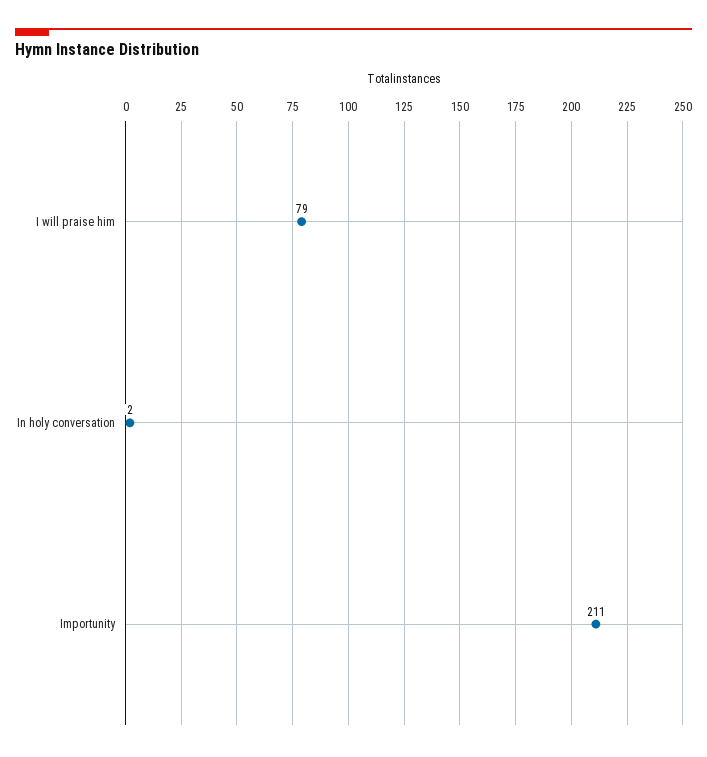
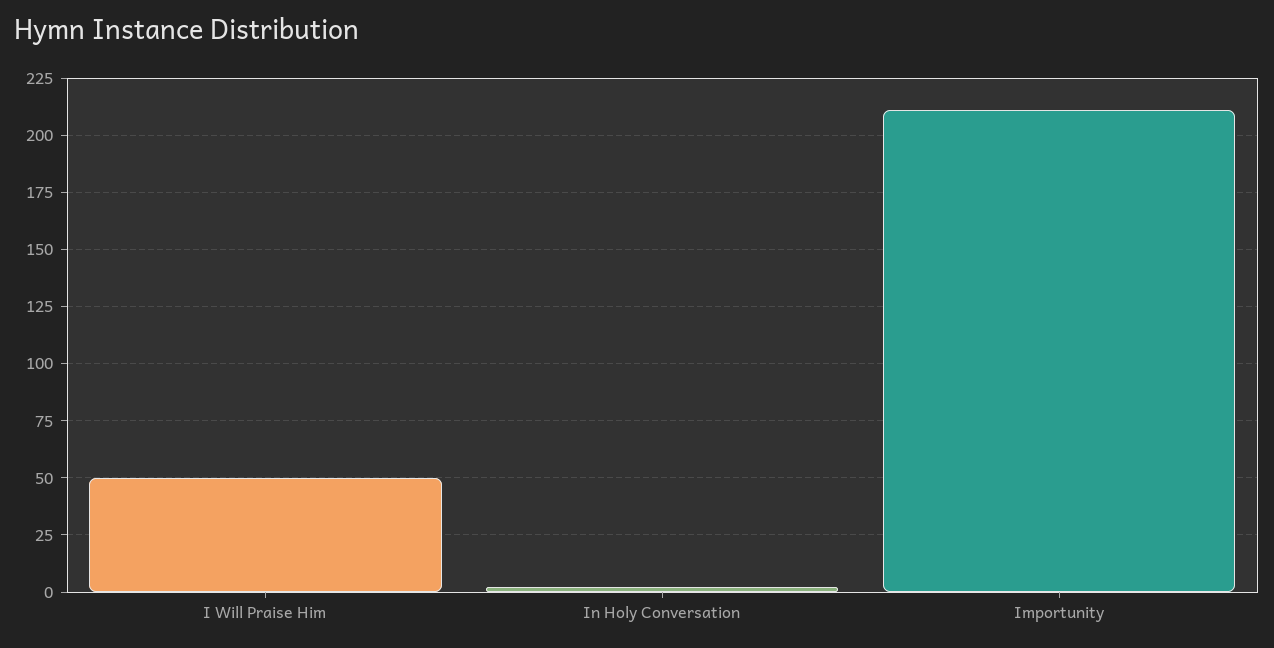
I will praise him: 79 -> 50

